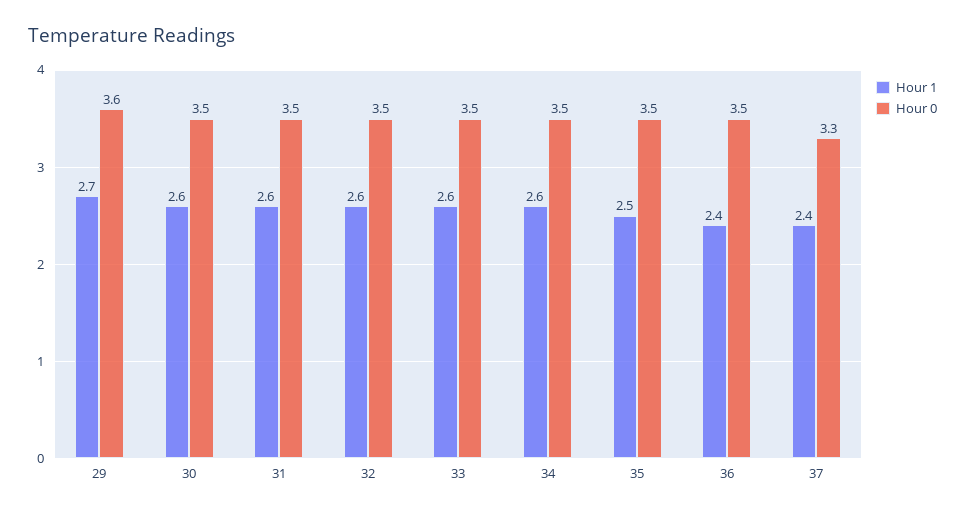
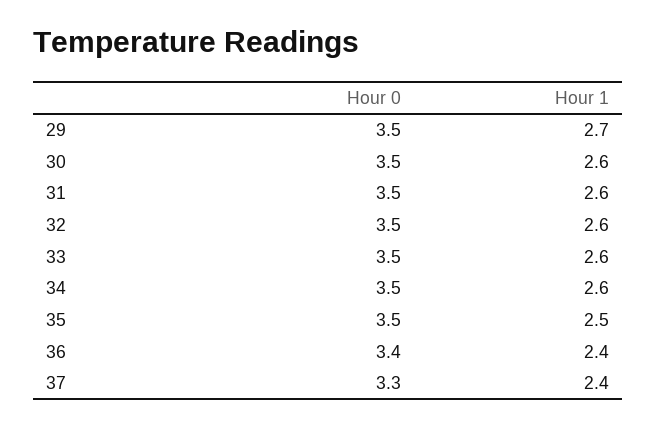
Hour 0, 29: 3.6 -> 3.5
Hour 0, 36: 3.5 -> 3.4

